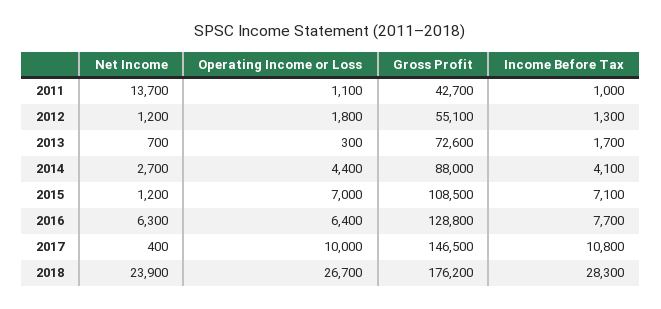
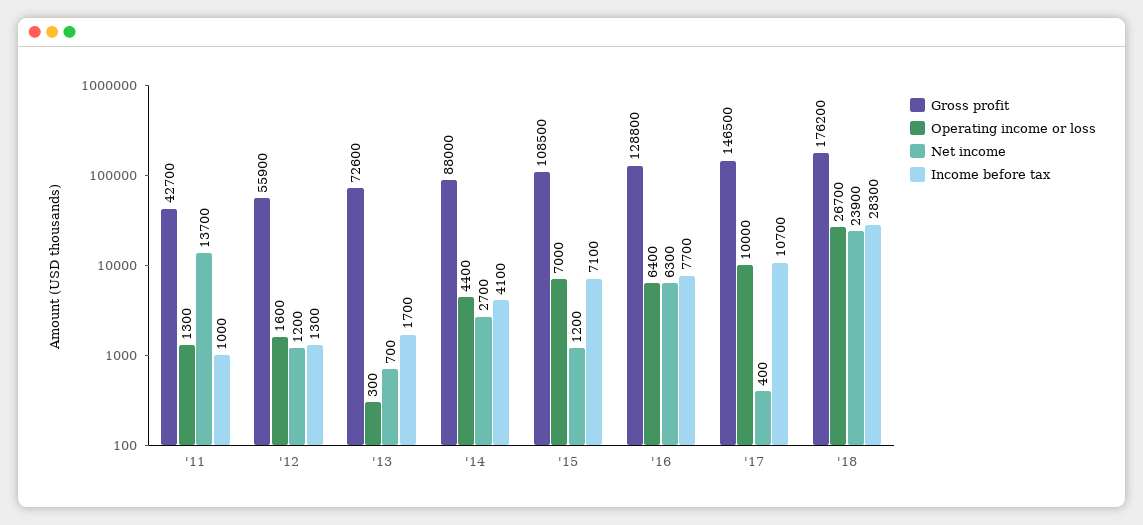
Operating Income or Loss, 2011: 1100 -> 1300
Operating Income or Loss, 2012: 1800 -> 1600
Gross Profit, 2012: 55100 -> 55900
Income Before Tax, 2017: 10800 -> 10700

